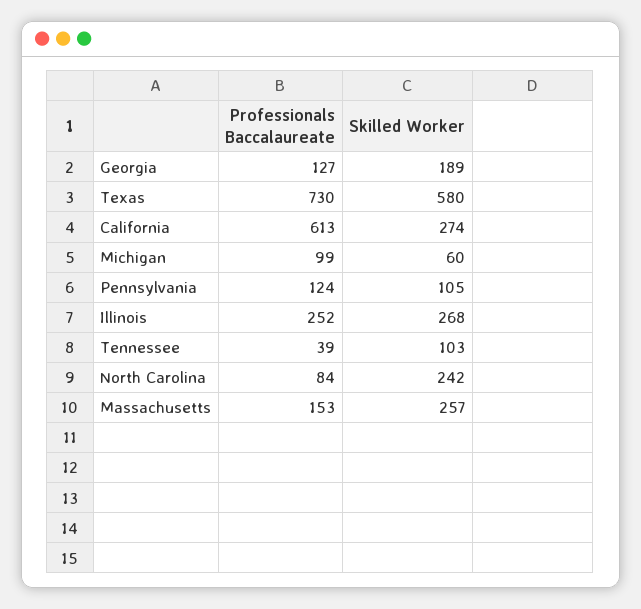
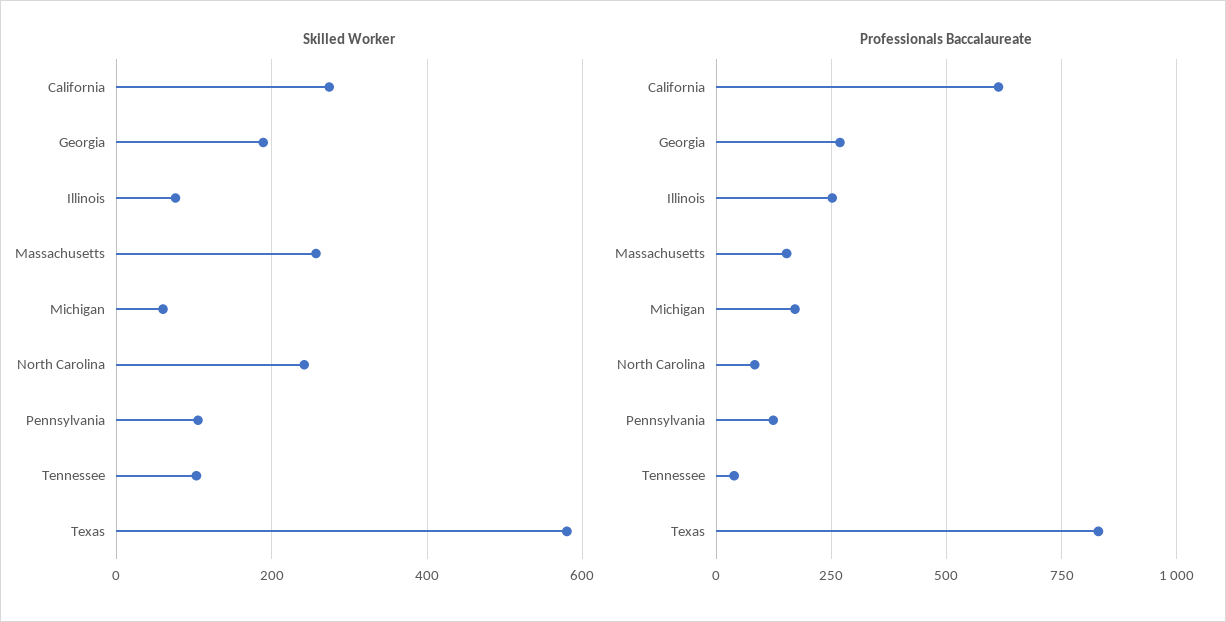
Professionals Baccalaureate, Georgia: 127 -> 275
Professionals Baccalaureate, Texas: 730 -> 825
Professionals Baccalaureate, Michigan: 99 -> 175
Skilled Worker, Illinois: 268 -> 80

